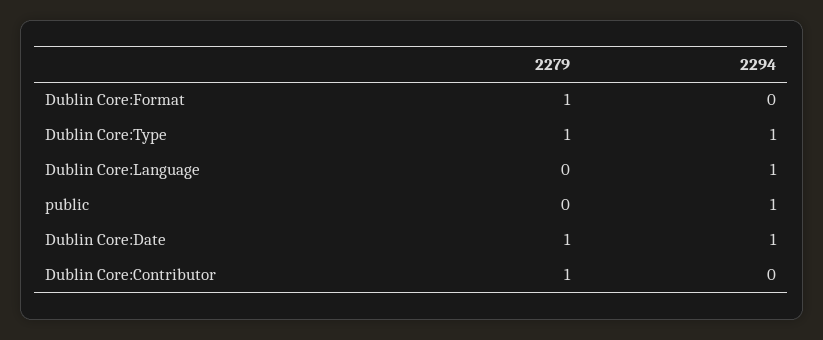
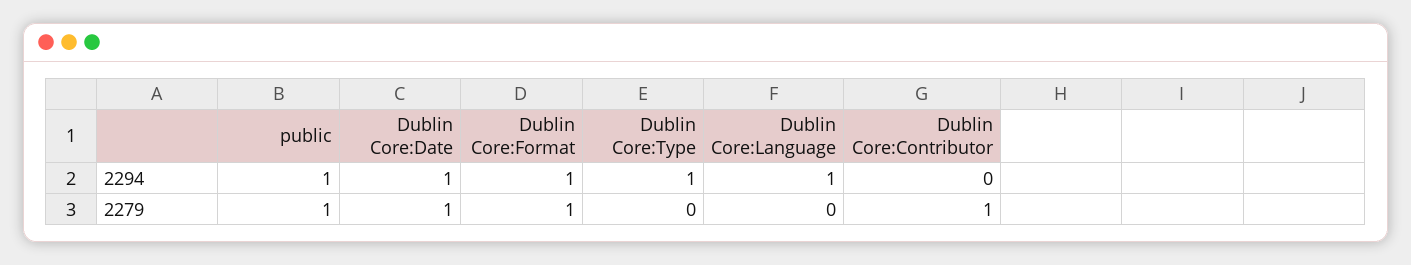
2294, Dublin Core:Format: 0 -> 1
2279, Dublin Core:Type: 1 -> 0
2279, public: 0 -> 1

